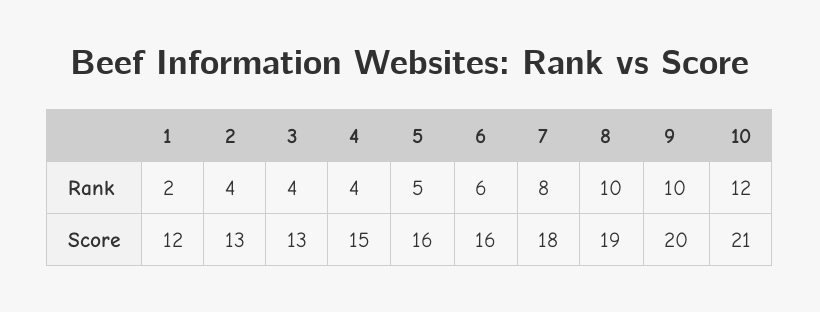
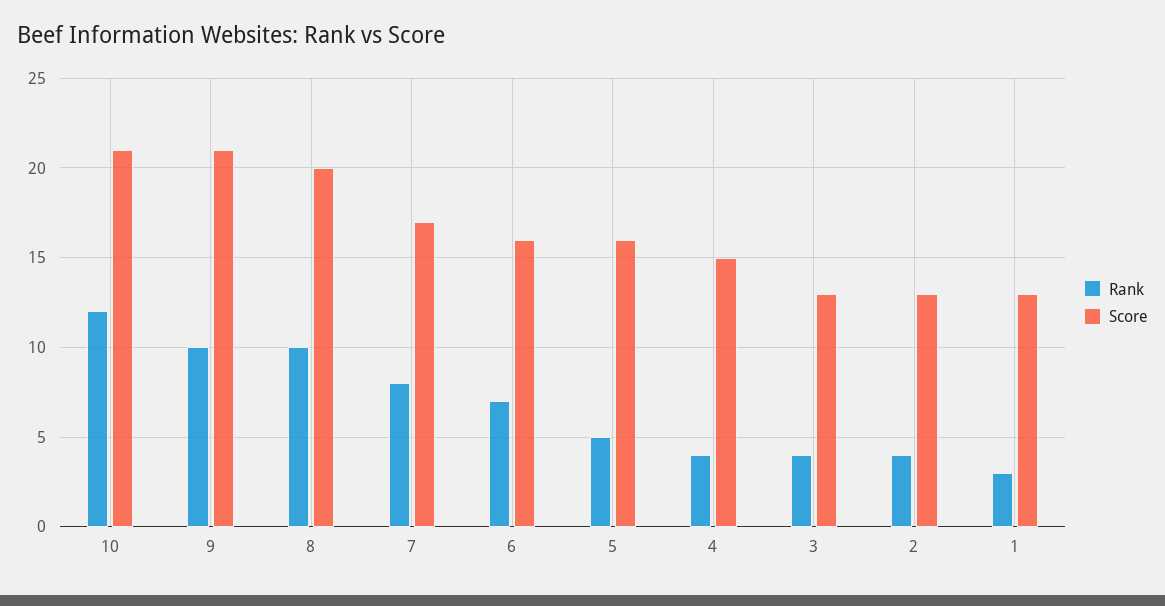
Rank, 1: 2 -> 3
Rank, 6: 6 -> 7
Score, 1: 12 -> 13
Score, 7: 18 -> 17
Score, 8: 19 -> 20
Score, 9: 20 -> 21

